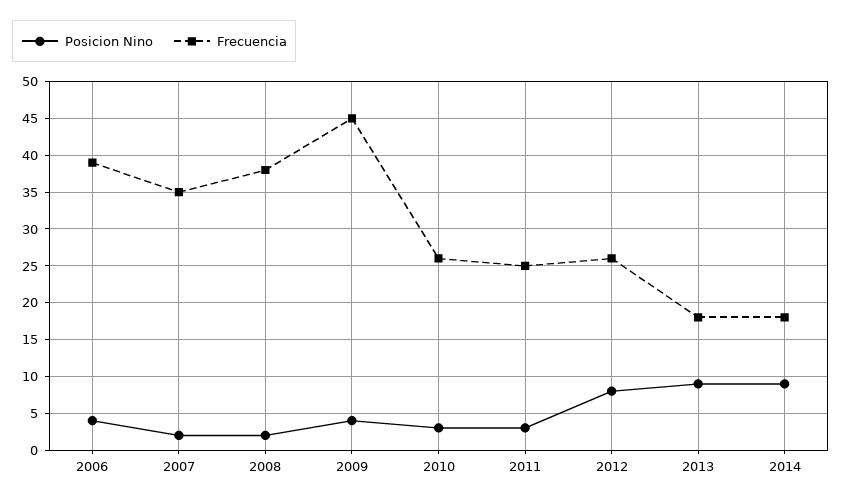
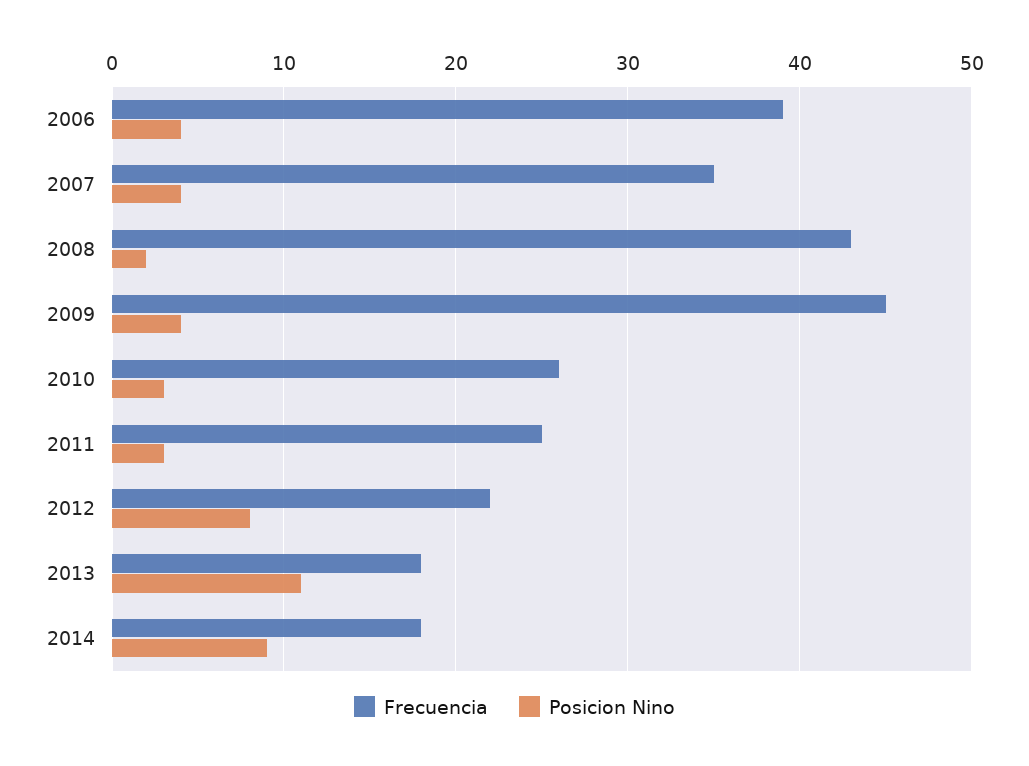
Posicion Nino, 2007: 2 -> 4
Frecuencia, 2008: 38 -> 43
Frecuencia, 2012: 26 -> 22
Posicion Nino, 2013: 9 -> 11

